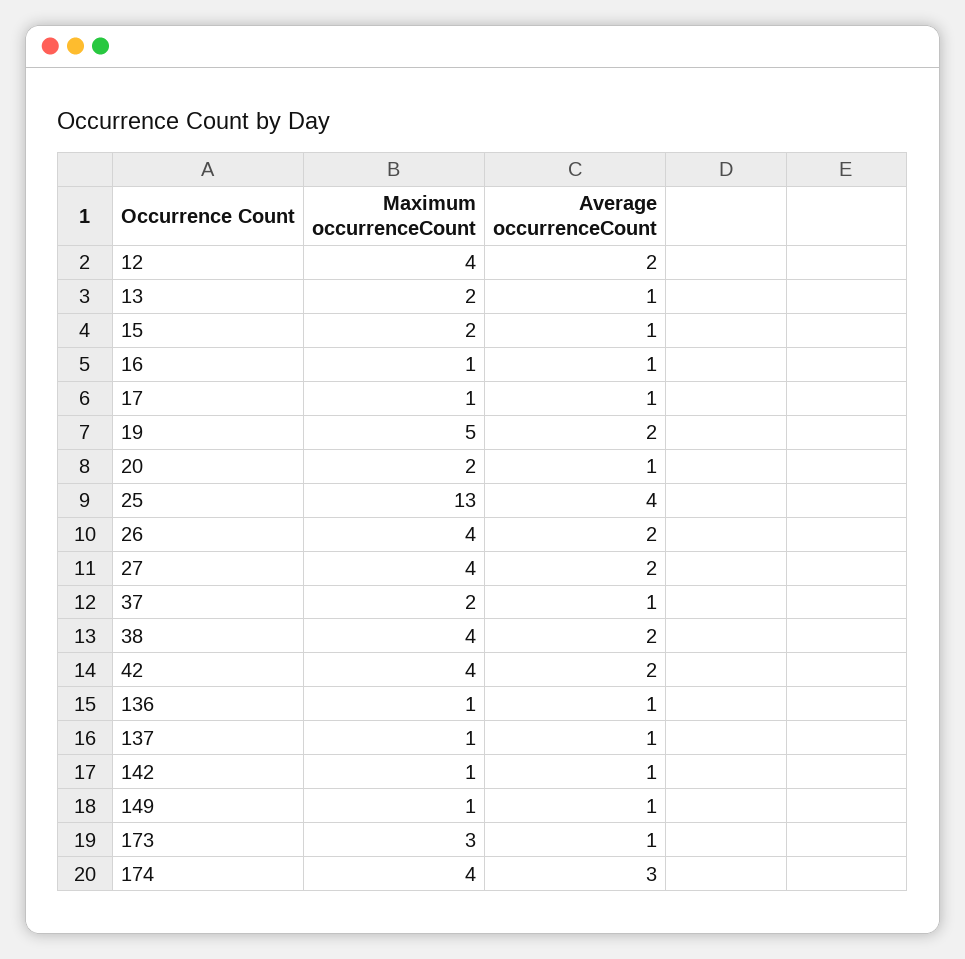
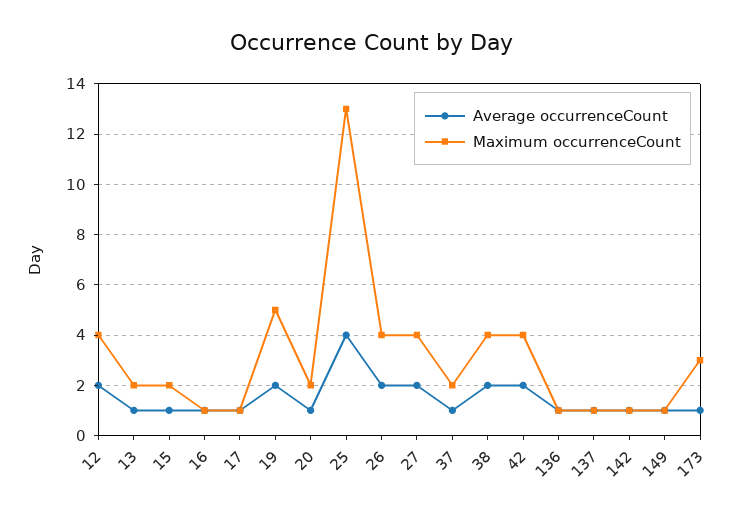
Maximum occurrenceCount, 174: 4 -> none
Average occurrenceCount, 174: 3 -> none

